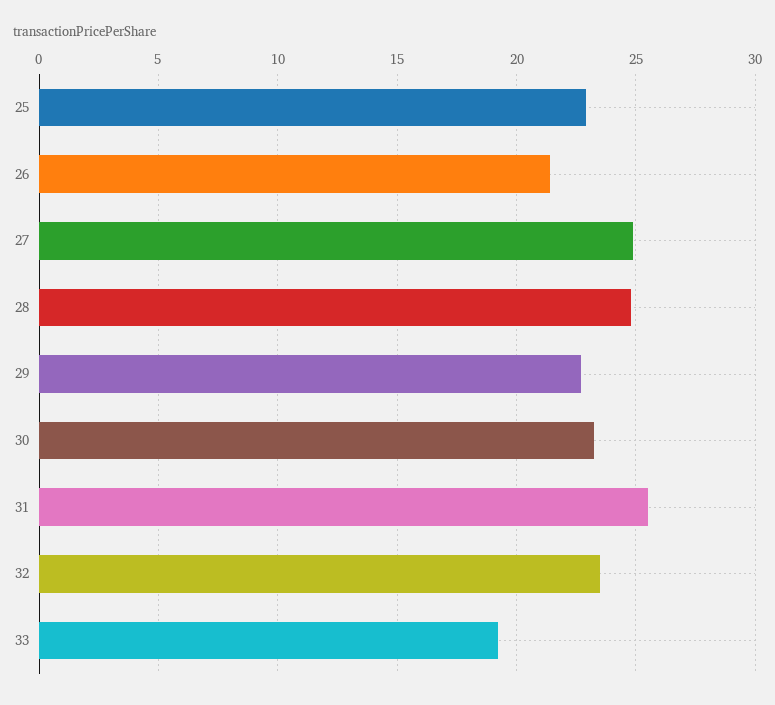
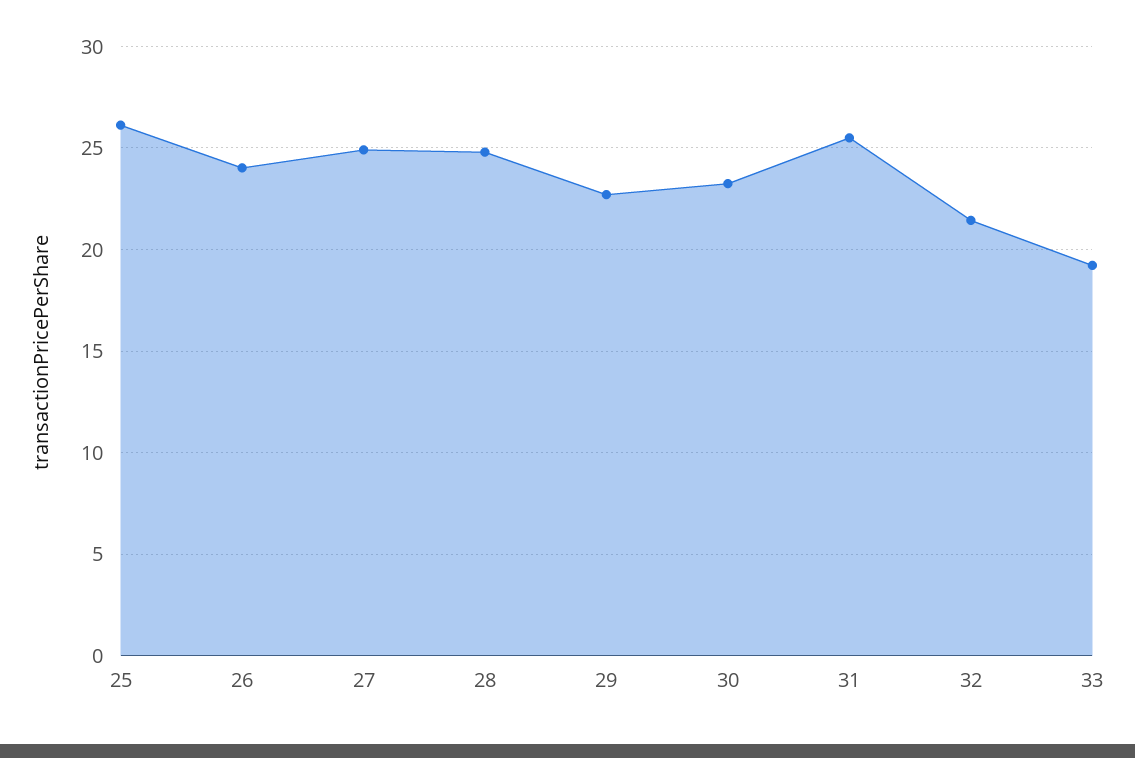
25: 23 -> 26
26: 21.5 -> 24
32: 23.5 -> 21.5

